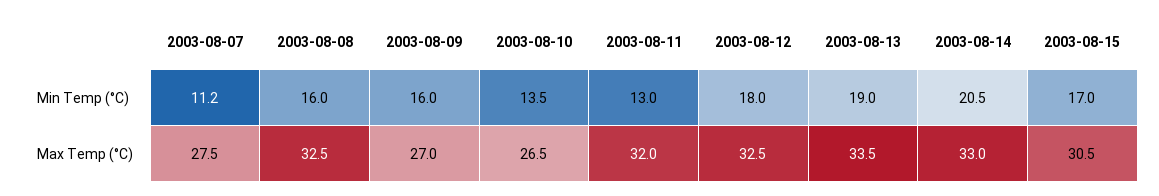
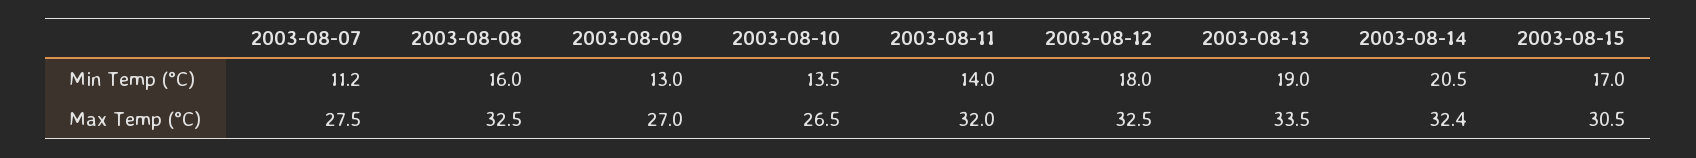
2003-08-09, Min Temp (°C): 16 -> 13
2003-08-11, Min Temp (°C): 13 -> 14
2003-08-14, Max Temp (°C): 33 -> 32.4

